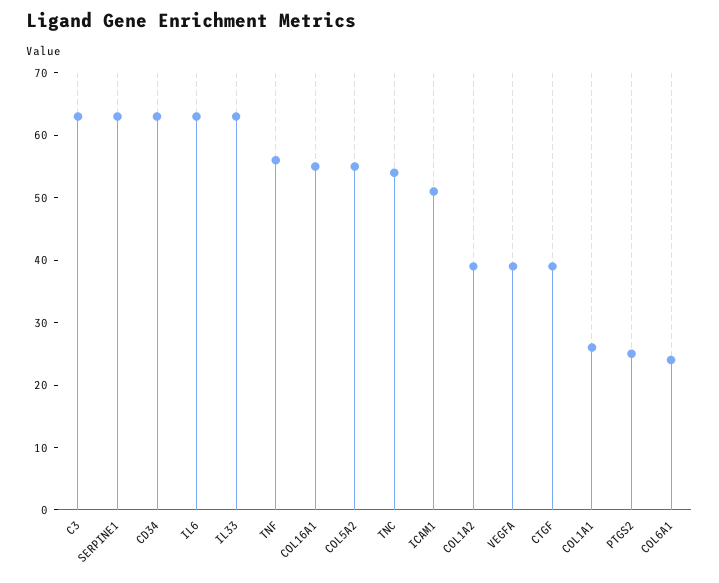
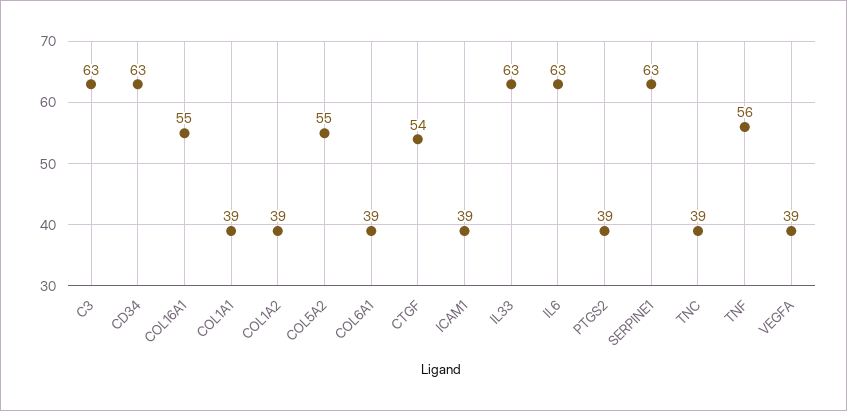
TNC: 55 -> 39
ICAM1: 50 -> 39
CTGF: 40 -> 54
COL1A1: 25 -> 39
PTGS2: 25 -> 39
COL6A1: 25 -> 39

